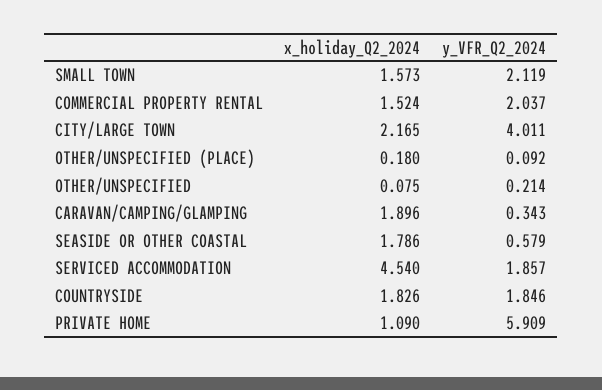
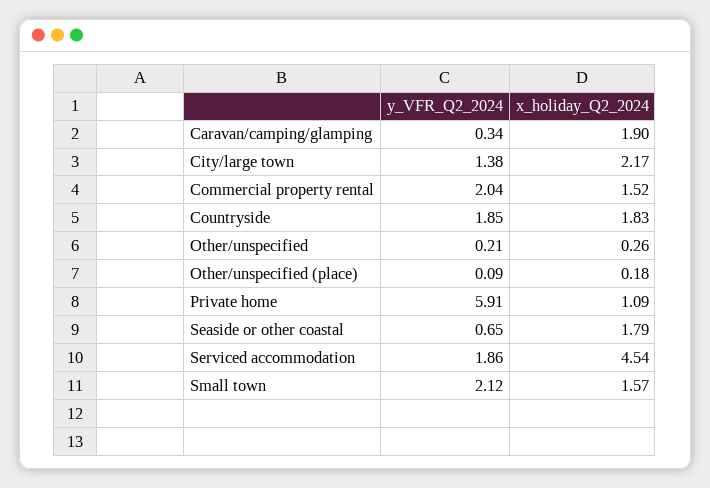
y_VFR_Q2_2024, CITY/LARGE TOWN: 4.011 -> 1.38
x_holiday_Q2_2024, OTHER/UNSPECIFIED: 0.075 -> 0.26
y_VFR_Q2_2024, SEASIDE OR OTHER COASTAL: 0.579 -> 0.65

